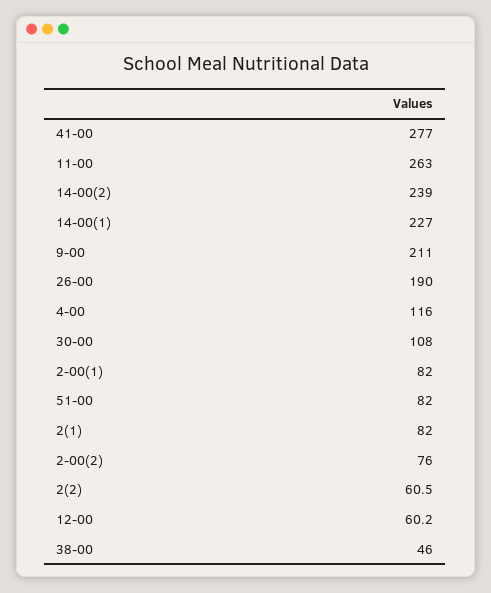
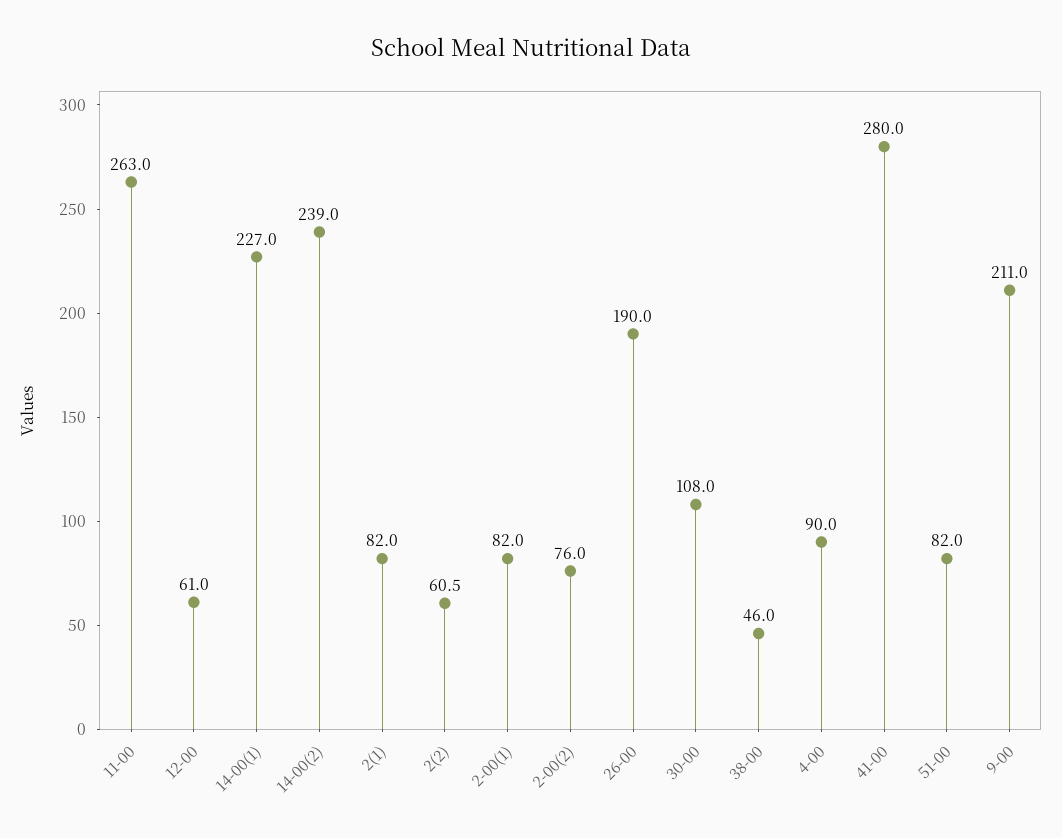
41-00: 277 -> 280
4-00: 116 -> 90
12-00: 60.2 -> 61

